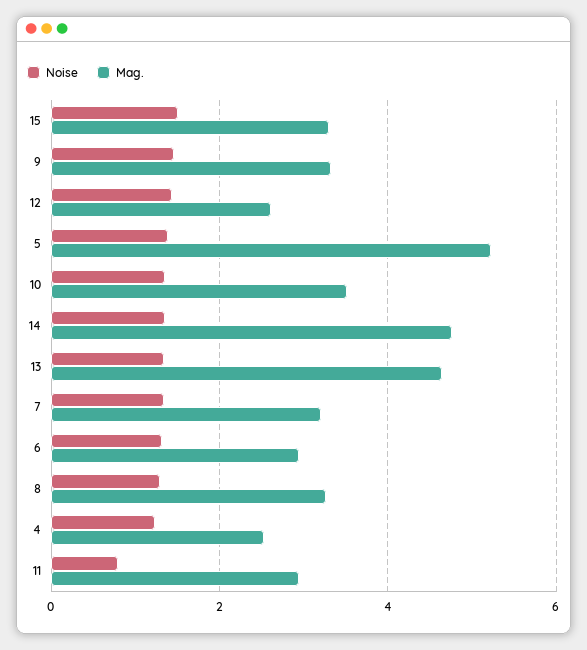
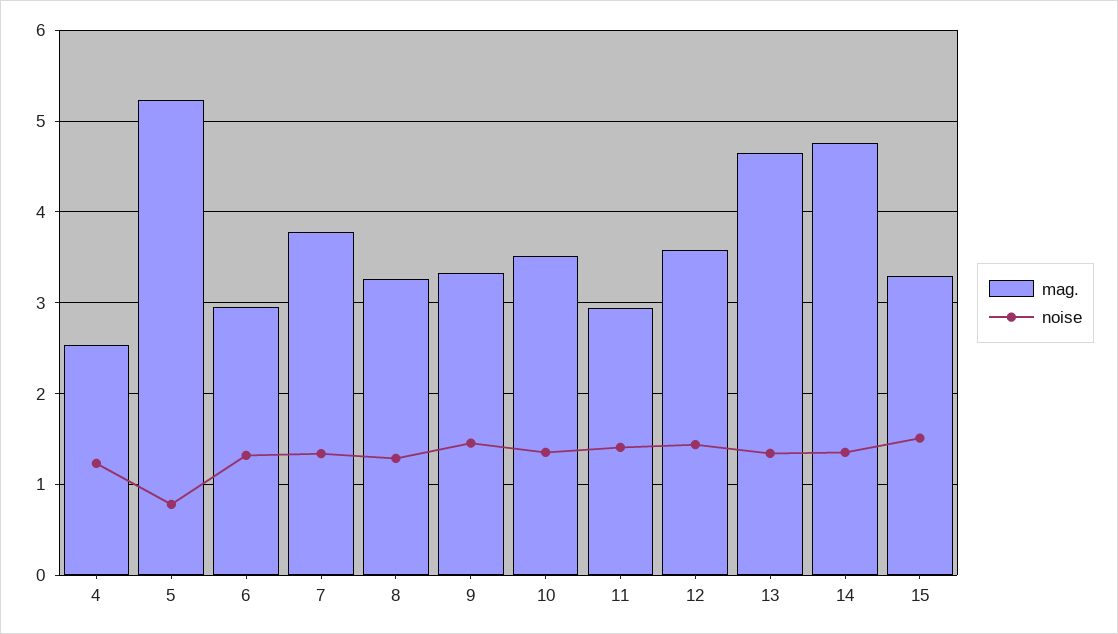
Mag., 12: 2.6 -> 3.6
Noise, 5: 1.4 -> 0.8
Mag., 7: 3.2 -> 3.8
Noise, 11: 0.8 -> 1.4

